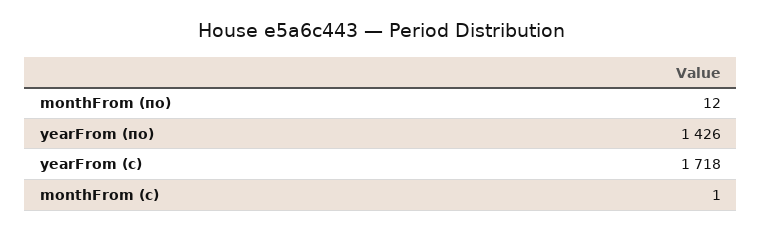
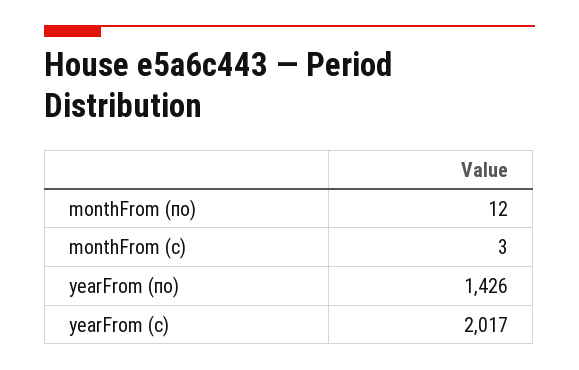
yearFrom (с): 1718 -> 2017
monthFrom (с): 1 -> 3

